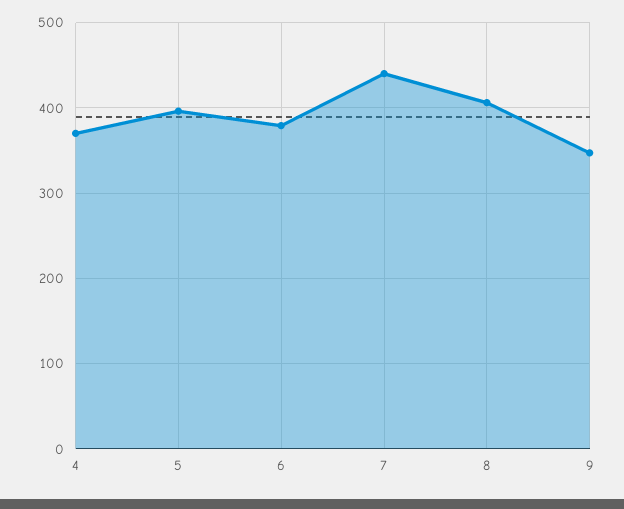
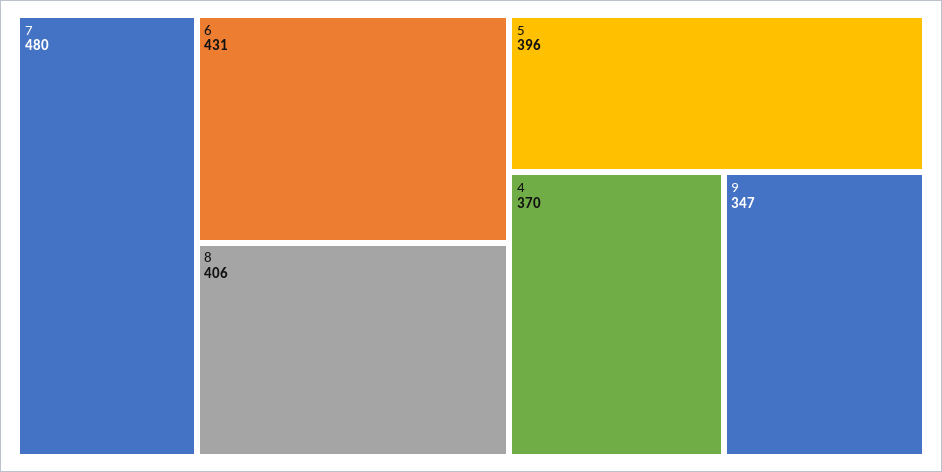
6: 380 -> 431
7: 440 -> 480

